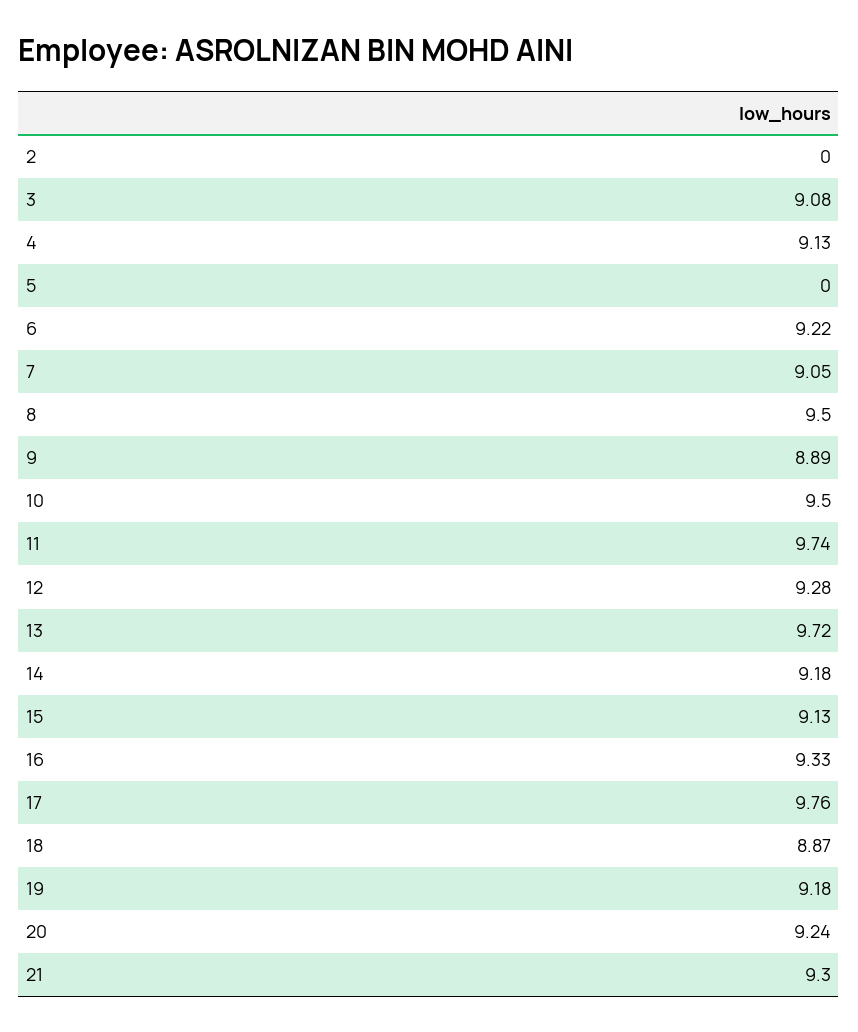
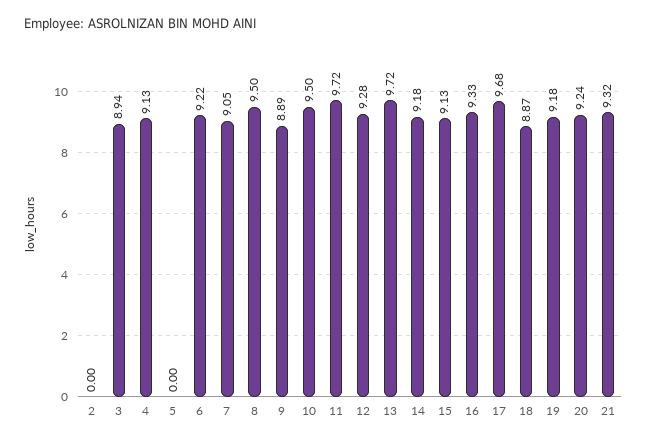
3: 9.08 -> 8.94
11: 9.74 -> 9.72
17: 9.76 -> 9.68
21: 9.3 -> 9.32

